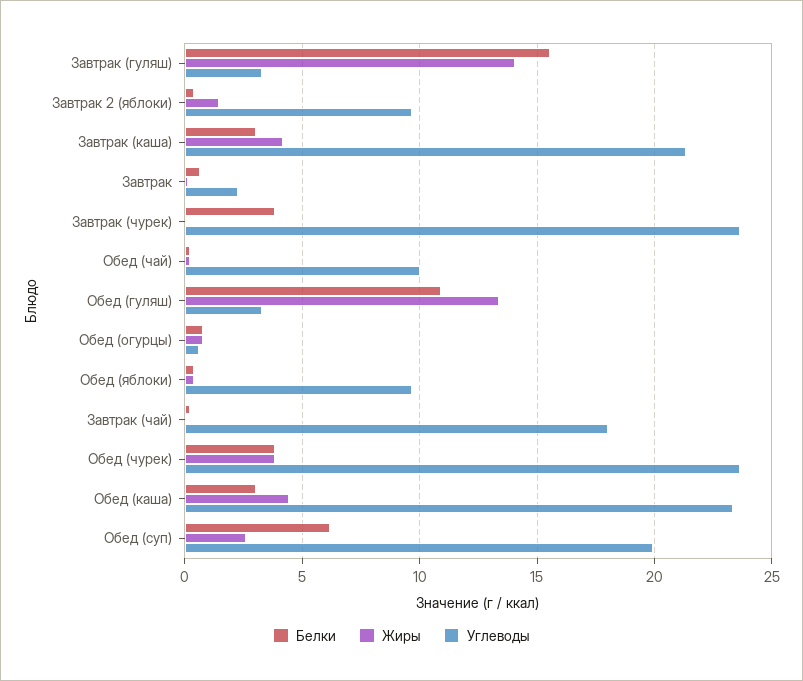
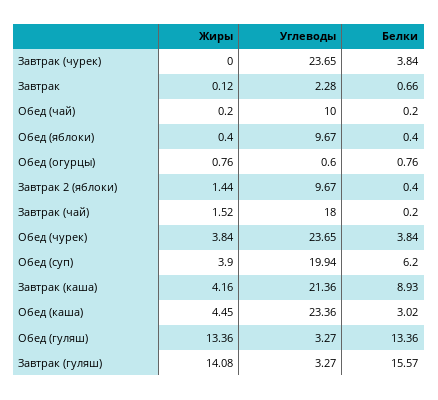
Белки, Завтрак (каша): 3 -> 8.93
Белки, Обед (гуляш): 11 -> 13.36
Жиры, Завтрак (чай): 0 -> 1.52
Жиры, Обед (суп): 2.5 -> 3.9

